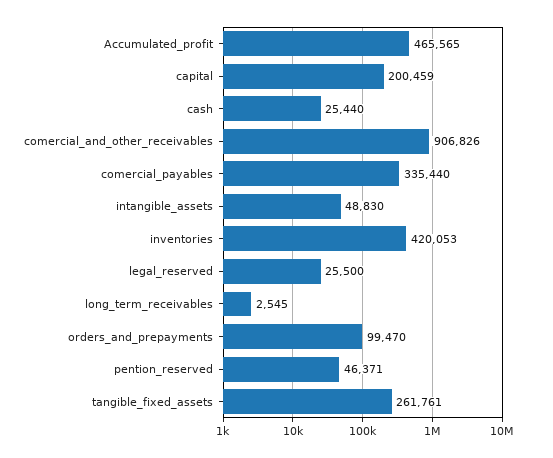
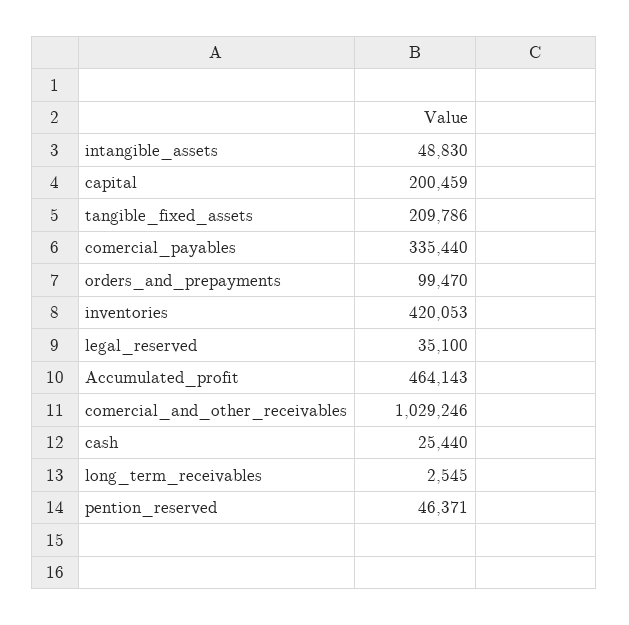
Accumulated_profit: 465565 -> 464143
comercial_and_other_receivables: 906826 -> 1029246
legal_reserved: 25500 -> 35100
tangible_fixed_assets: 261761 -> 209786

